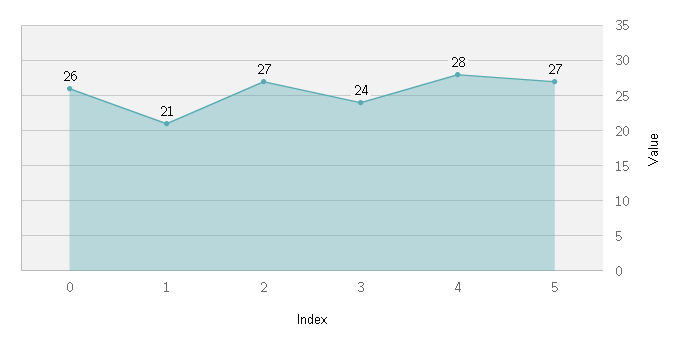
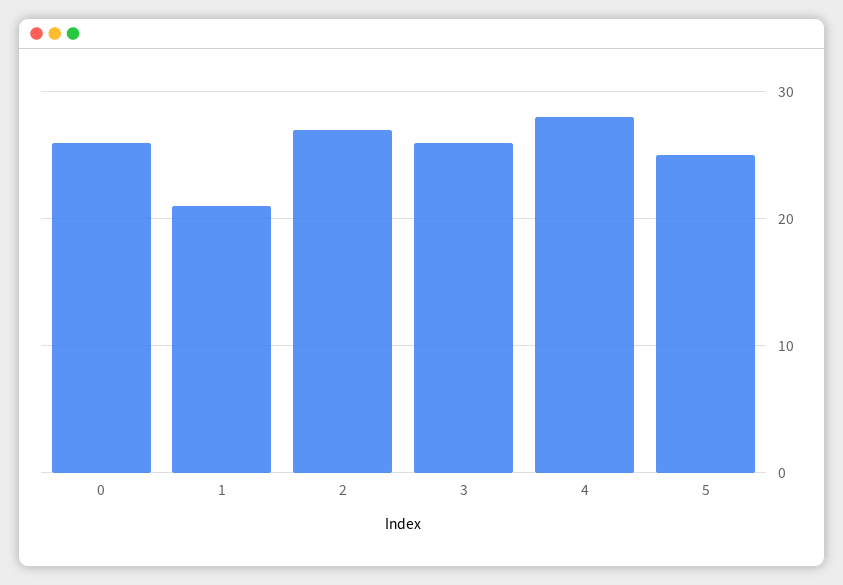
3: 24 -> 26
5: 27 -> 25

